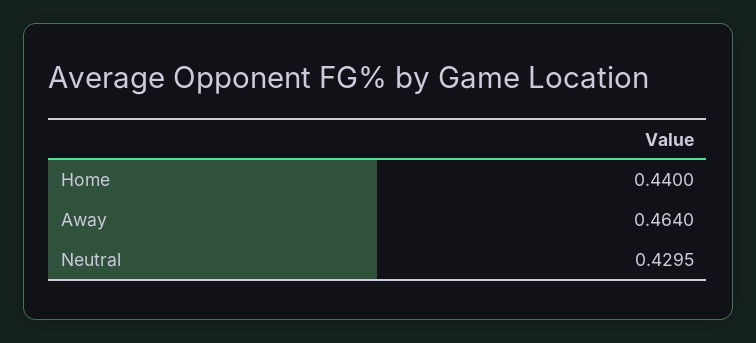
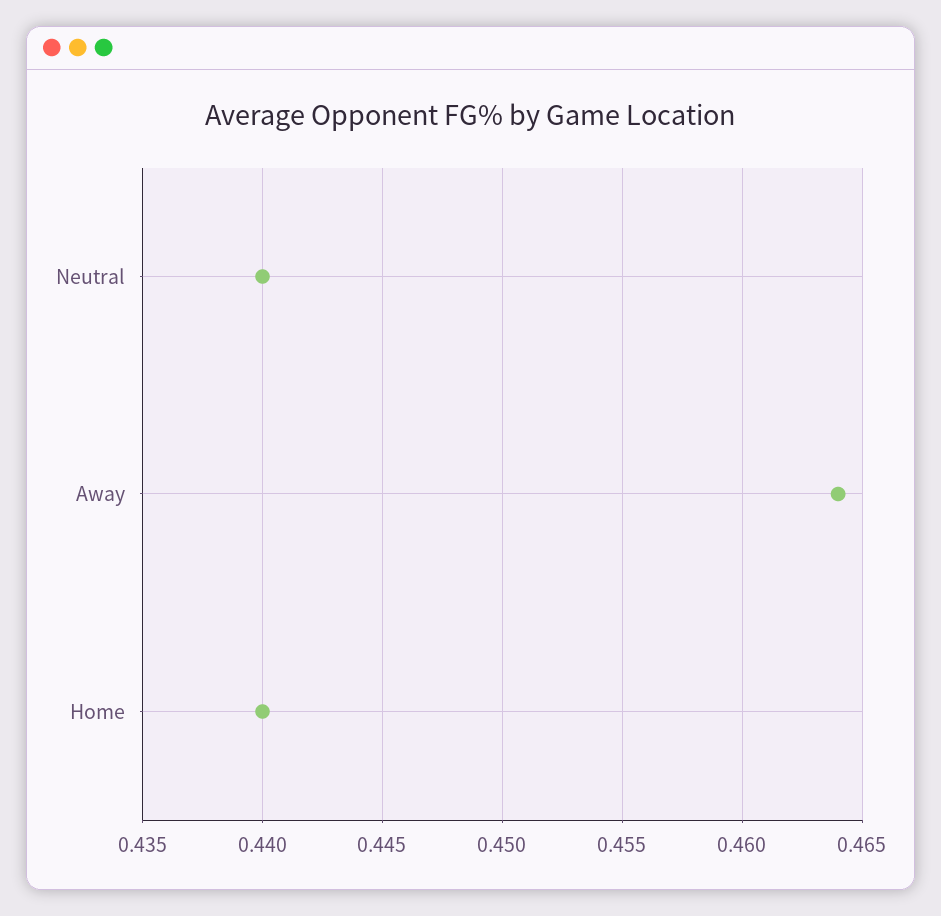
Neutral: 0.4295 -> 0.44

